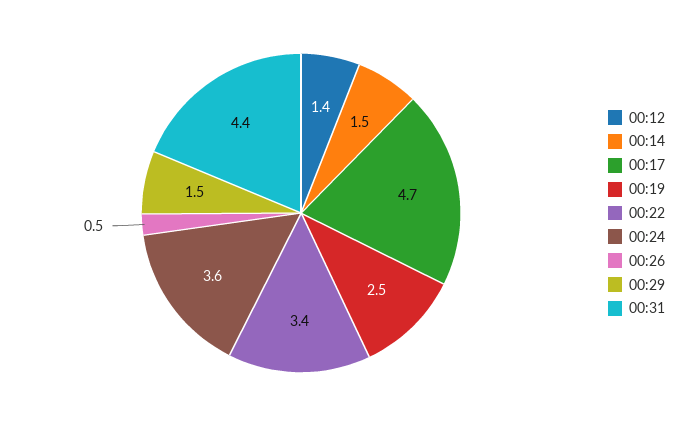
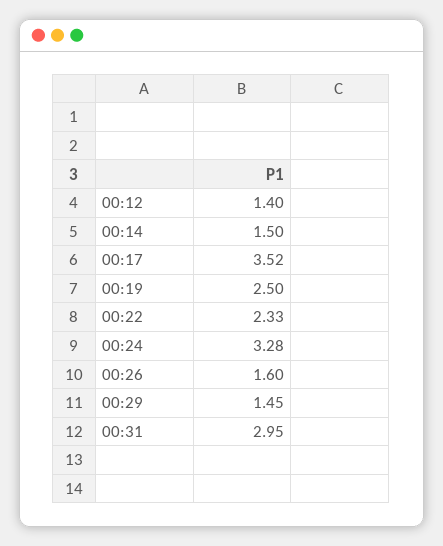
00:17: 4.7 -> 3.52
00:22: 3.4 -> 2.33
00:24: 3.6 -> 3.28
00:26: 0.5 -> 1.6
00:31: 4.4 -> 2.95

